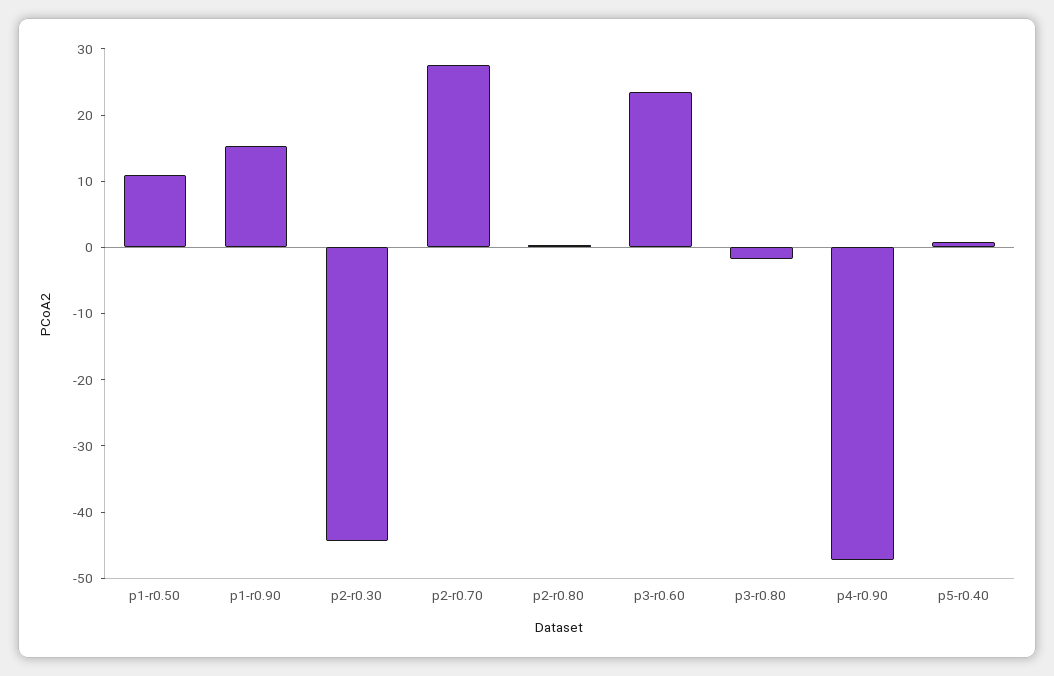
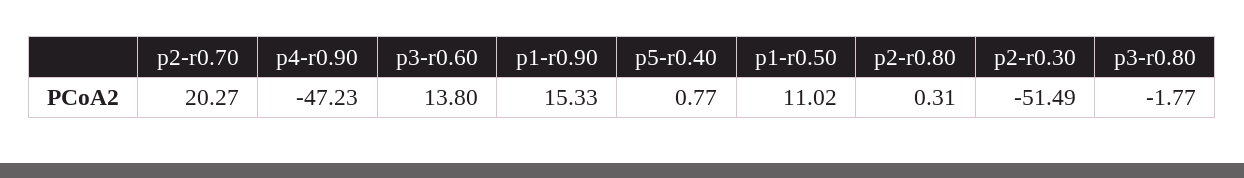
p2-r0.30: -44 -> -51.49
p2-r0.70: 28 -> 20.27
p3-r0.60: 24 -> 13.8

